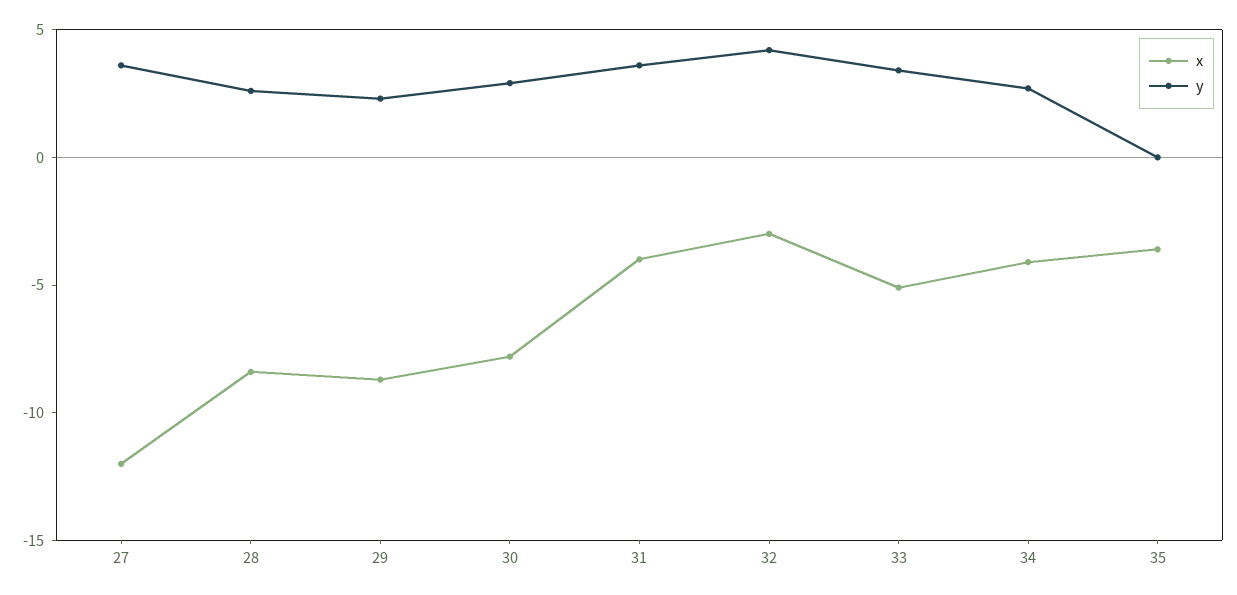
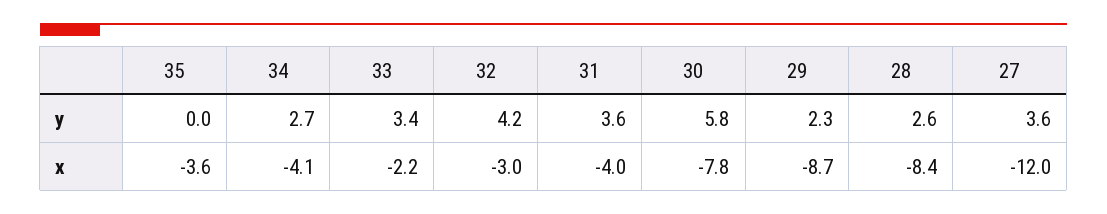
y, 30: 3 -> 5.8
x, 33: -5 -> -2.2

